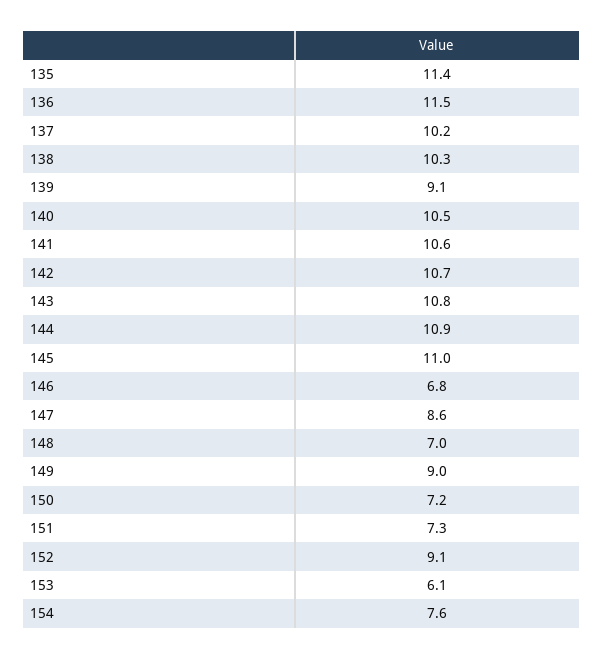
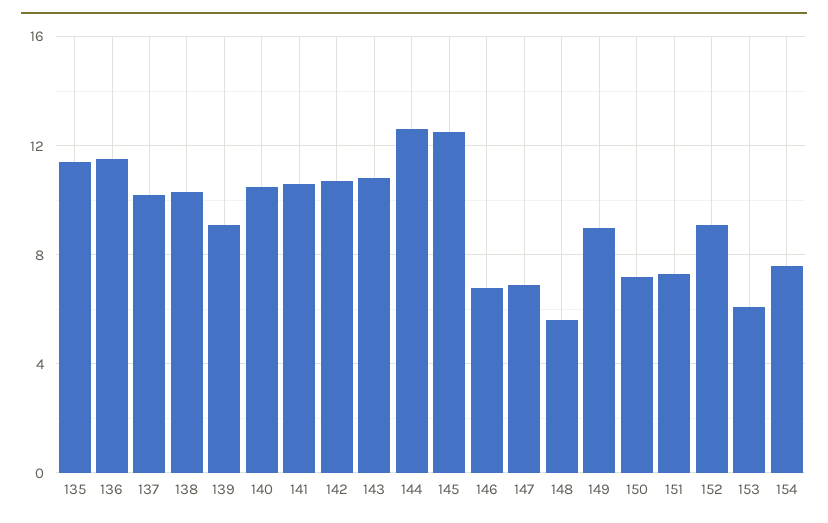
144: 10.9 -> 12.5
145: 11 -> 12.5
147: 8.6 -> 7
148: 7 -> 5.5

